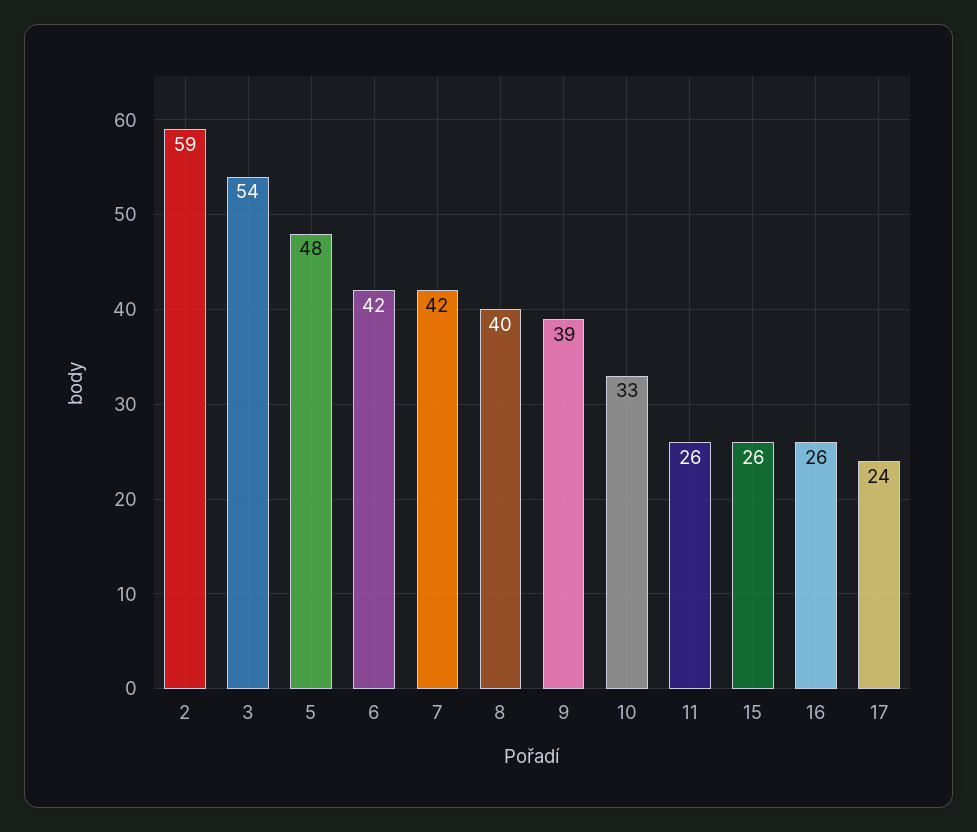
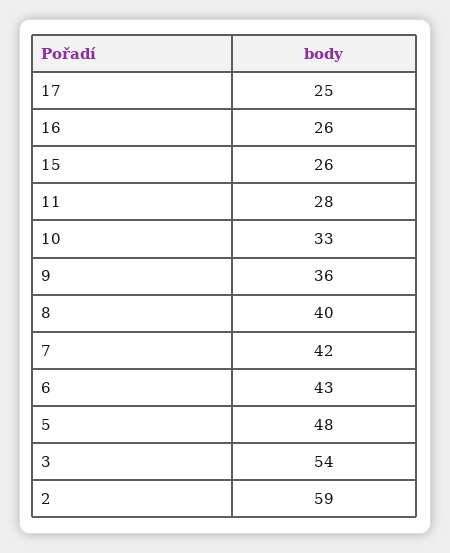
6: 42 -> 43
9: 39 -> 36
11: 26 -> 28
17: 24 -> 25

